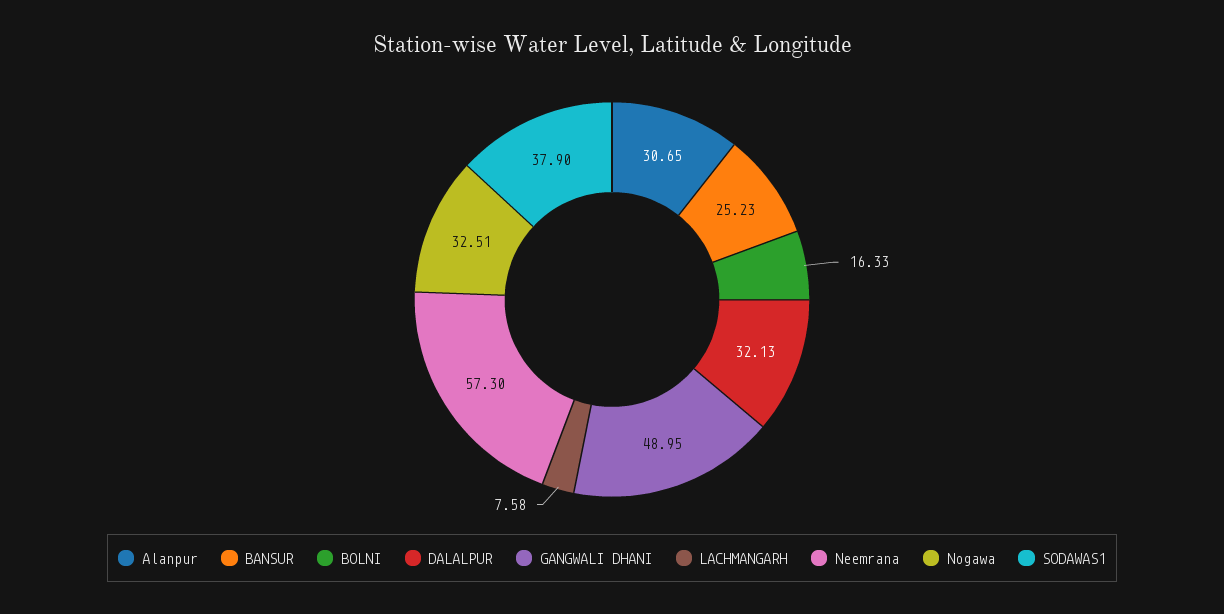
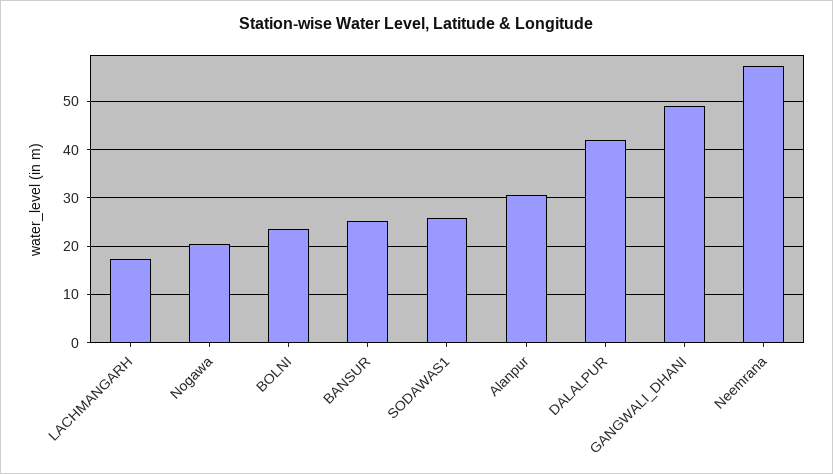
BOLNI: 16.33 -> 24
DALALPUR: 32.13 -> 42
LACHMANGARH: 7.58 -> 18
Nogawa: 32.51 -> 20
SODAWAS1: 37.9 -> 26

